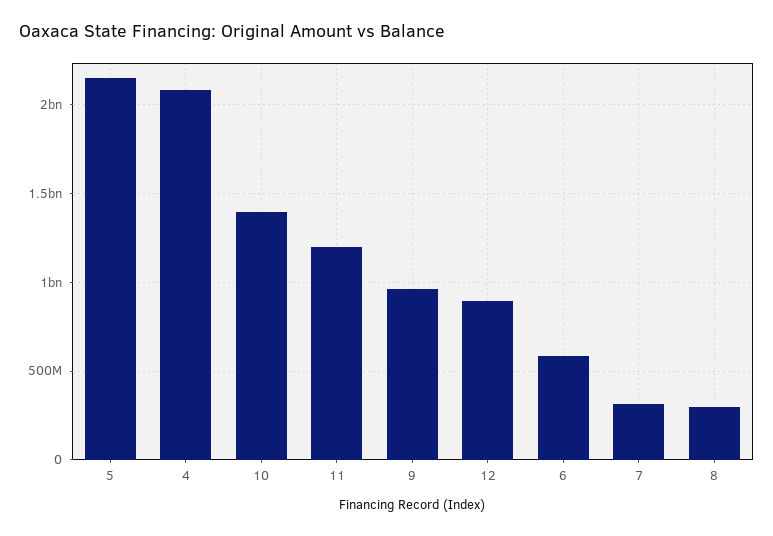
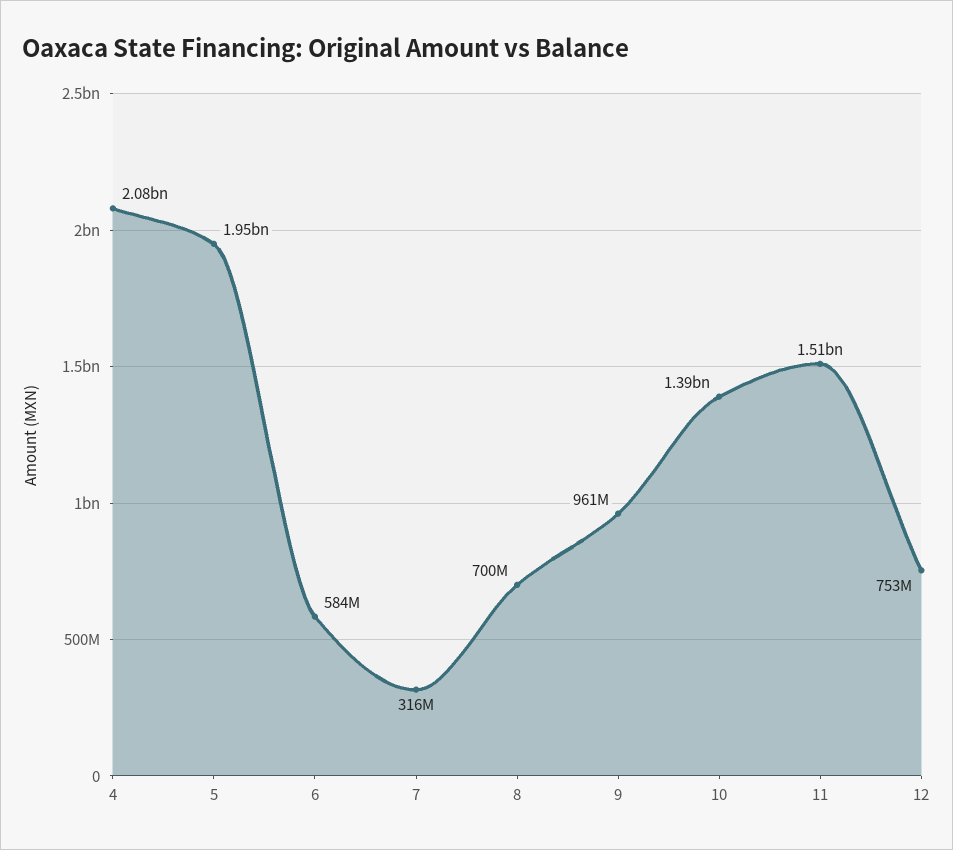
5: 2150000000 -> 1950000000
11: 1200000000 -> 1510000000
12: 900000000 -> 753000000
8: 300000000 -> 700000000

